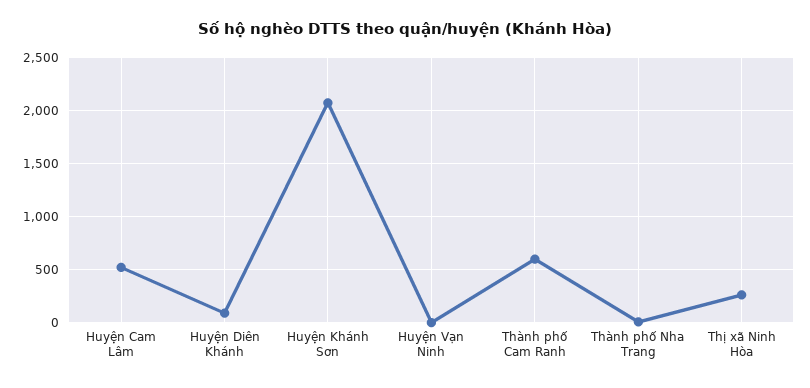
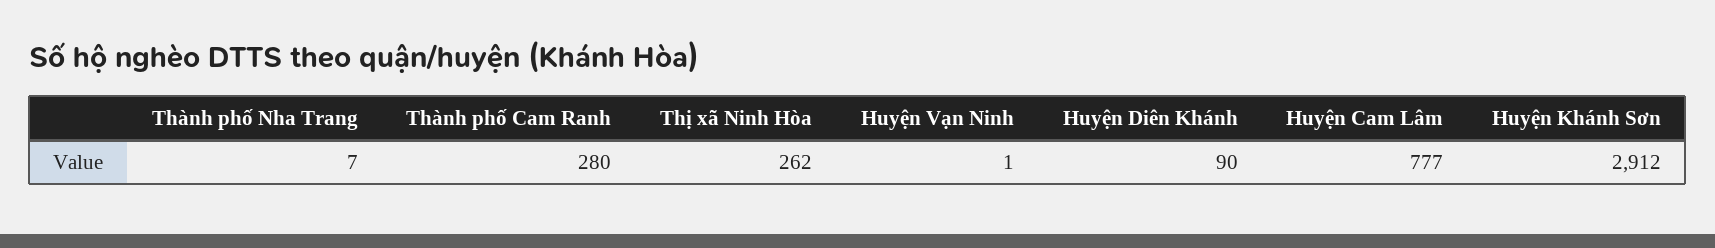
Huyện Cam Lâm: 500 -> 777
Huyện Khánh Sơn: 2100 -> 2912
Thành phố Cam Ranh: 600 -> 280

